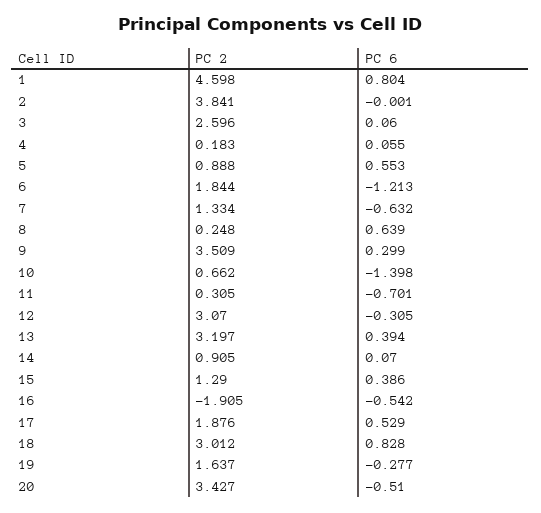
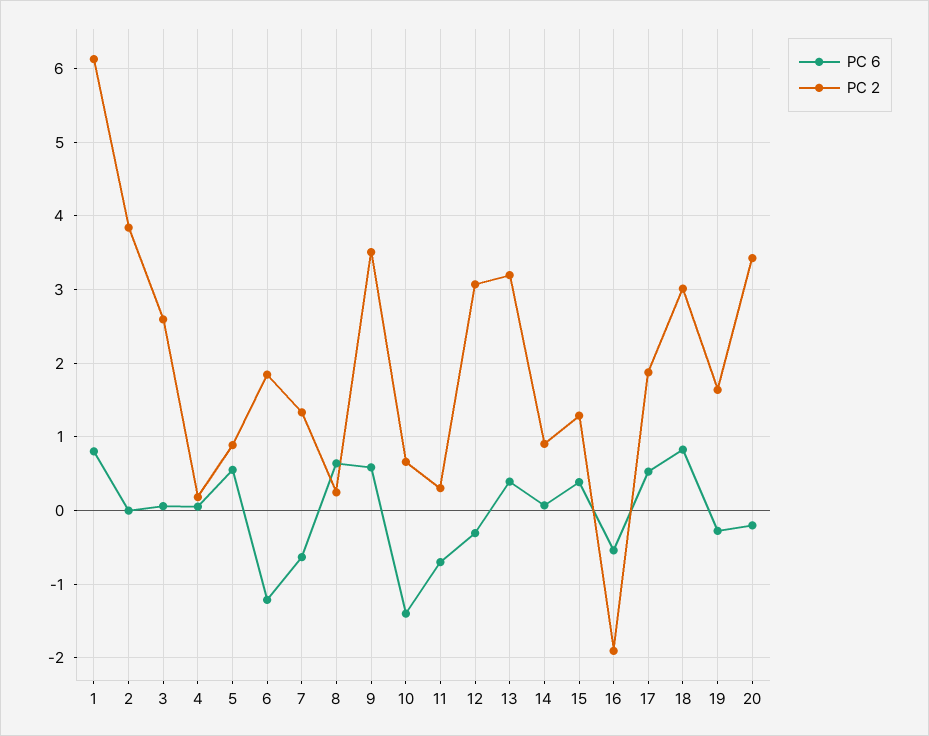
PC 2, 1: 4.598 -> 6.1
PC 6, 9: 0.299 -> 0.6
PC 6, 20: -0.51 -> -0.2

